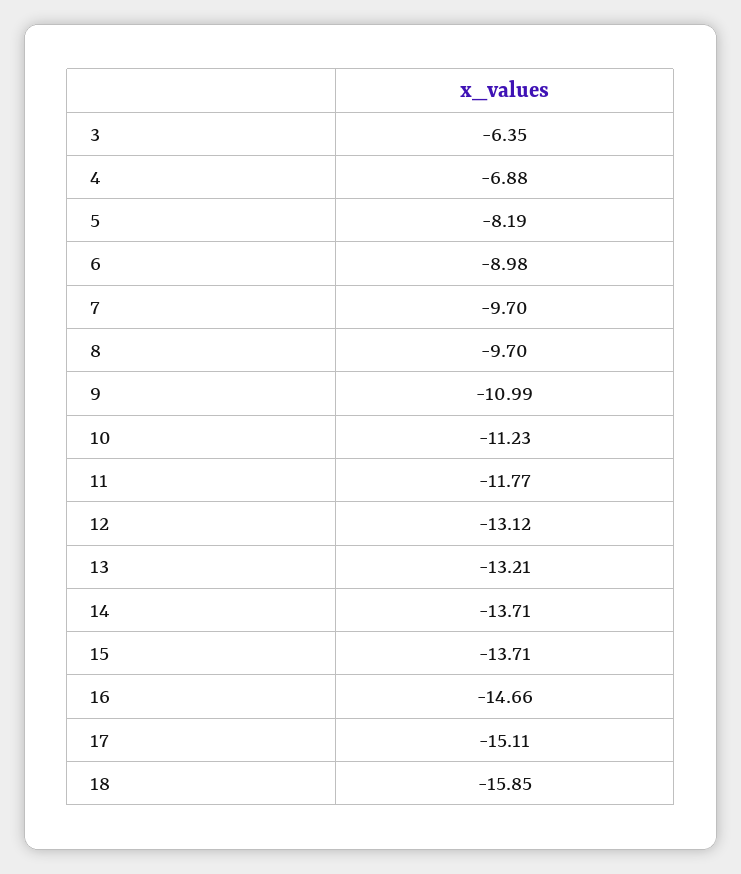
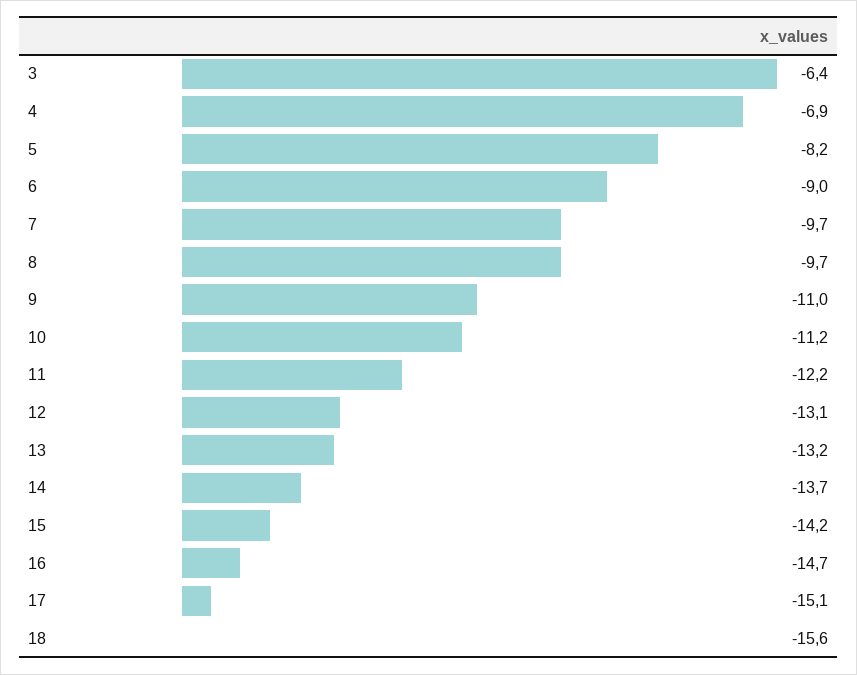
11: -11.77 -> -12.2
15: -13.71 -> -14.2
18: -15.85 -> -15.6

